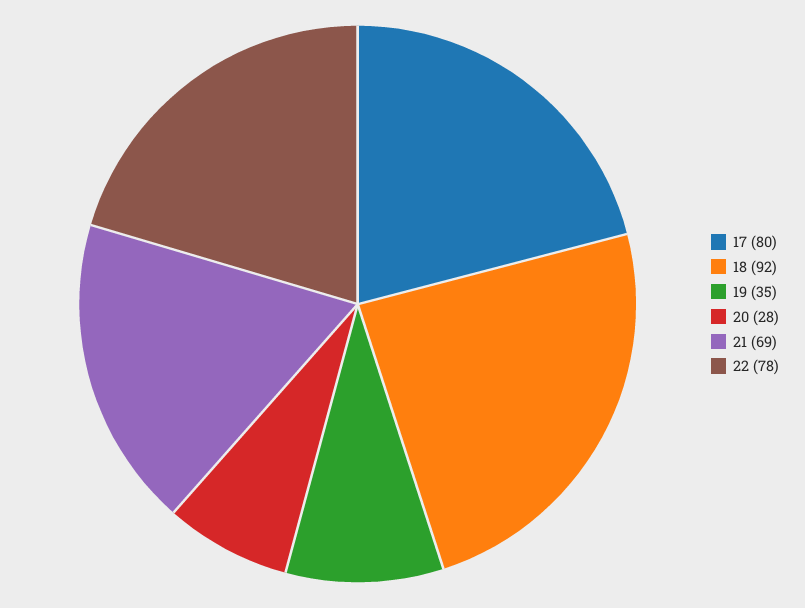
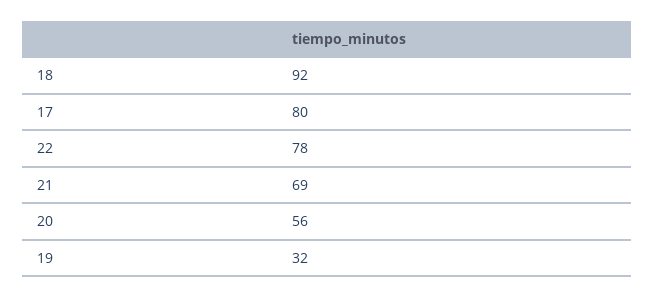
19: 35 -> 32
20: 28 -> 56

